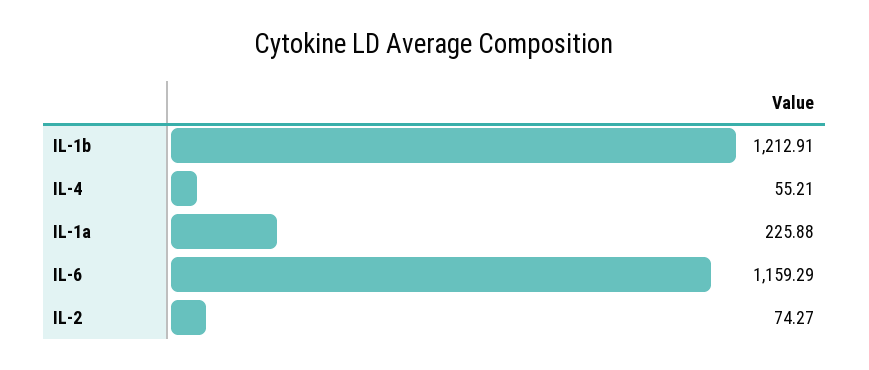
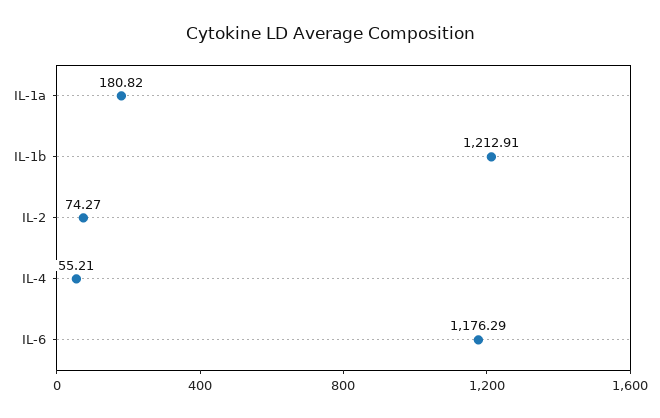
IL-1a: 225.88 -> 180.82
IL-6: 1159.29 -> 1176.29

